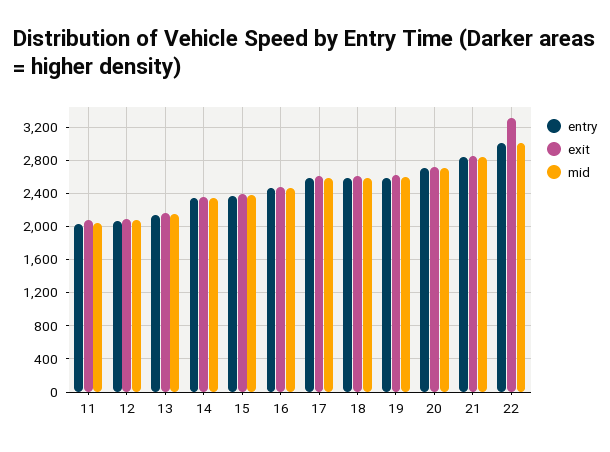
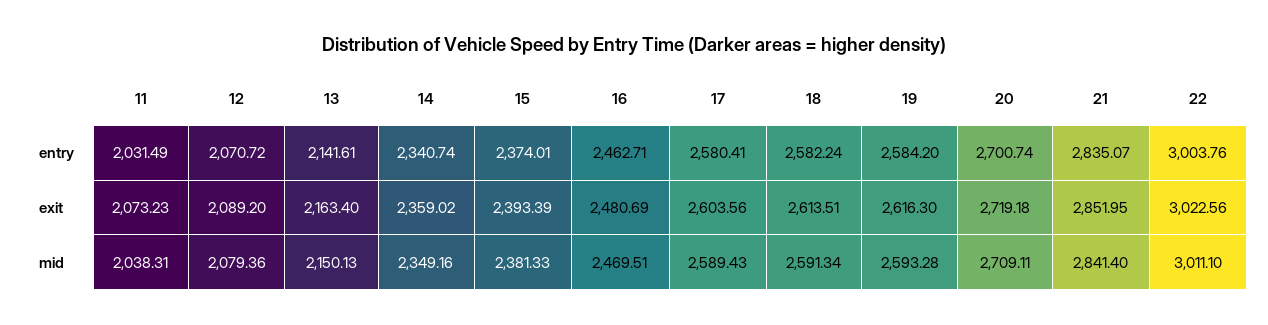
exit, 22: 3300 -> 3022.56

